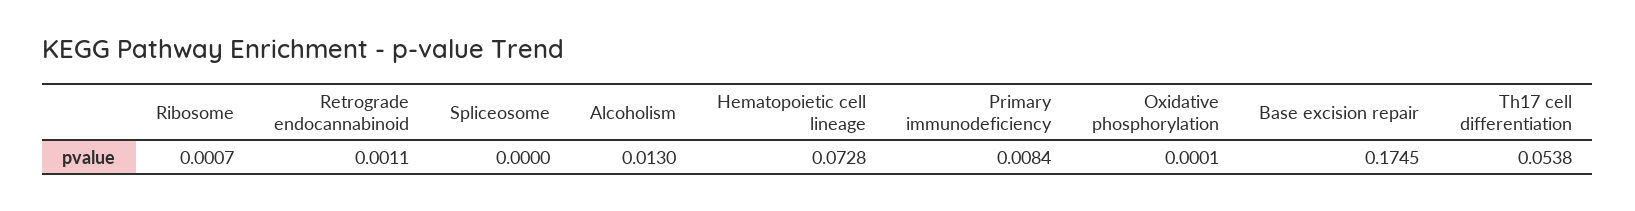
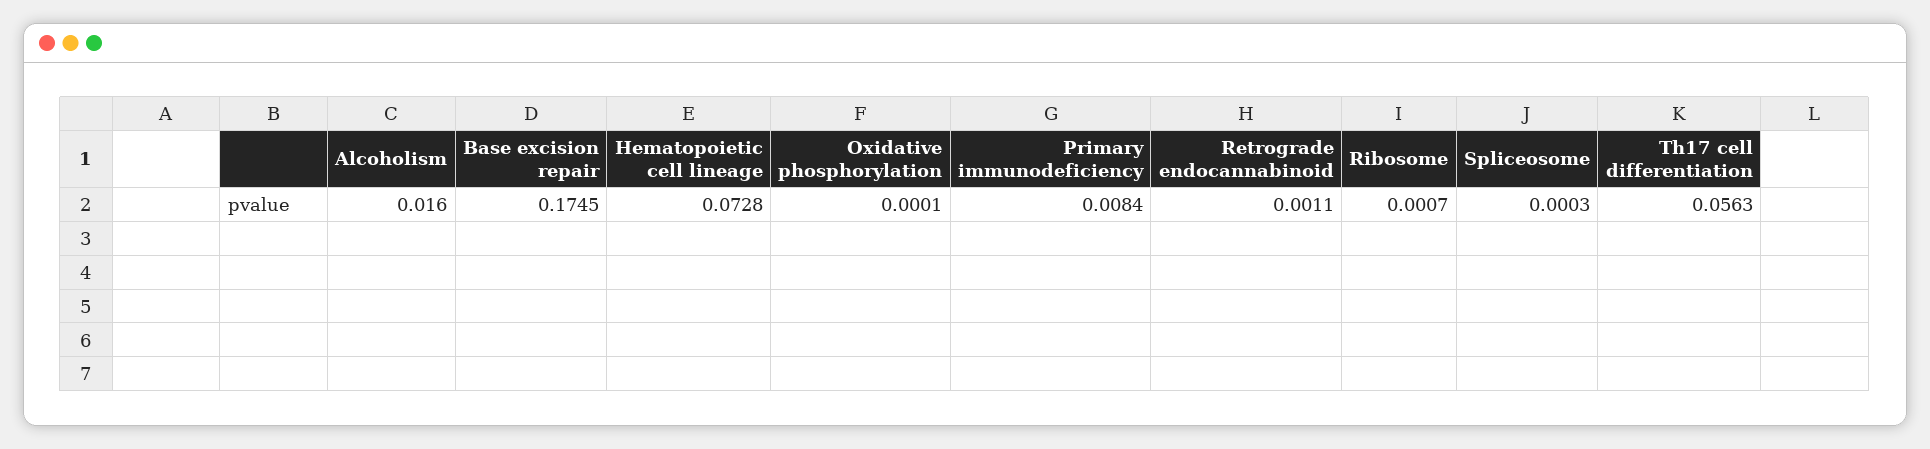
Spliceosome: 0 -> 0.0003
Alcoholism: 0.013 -> 0.016
Th17 cell differentiation: 0.0538 -> 0.0563

